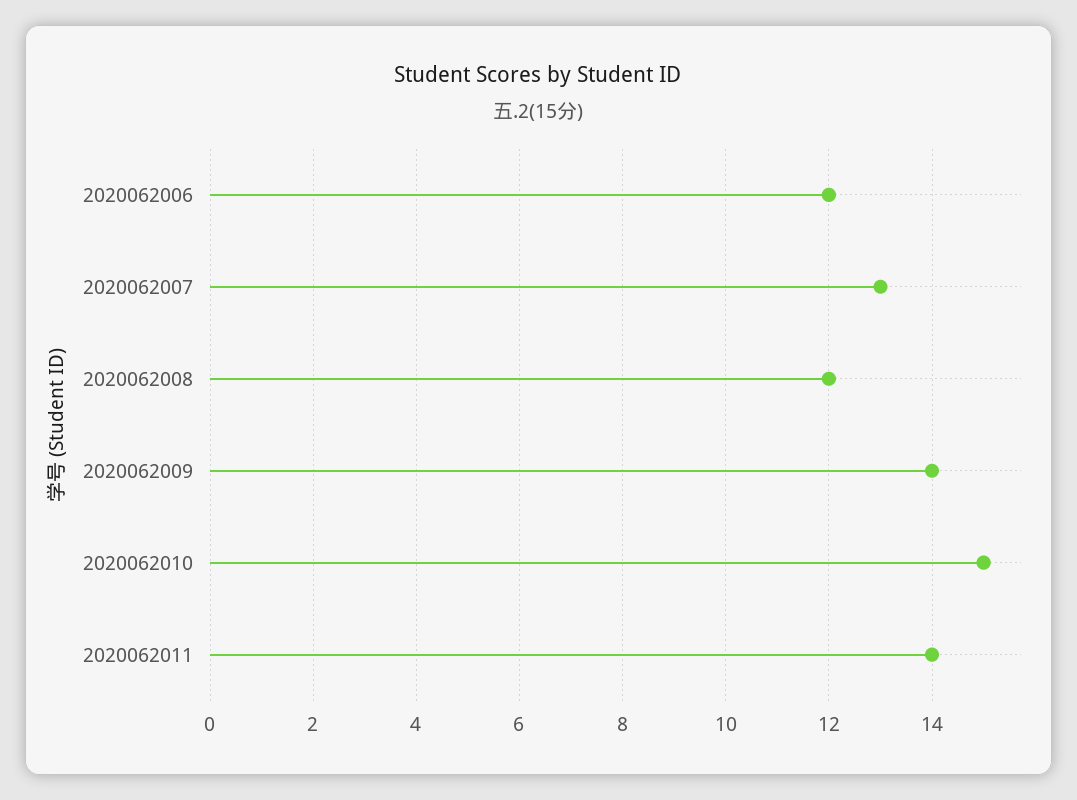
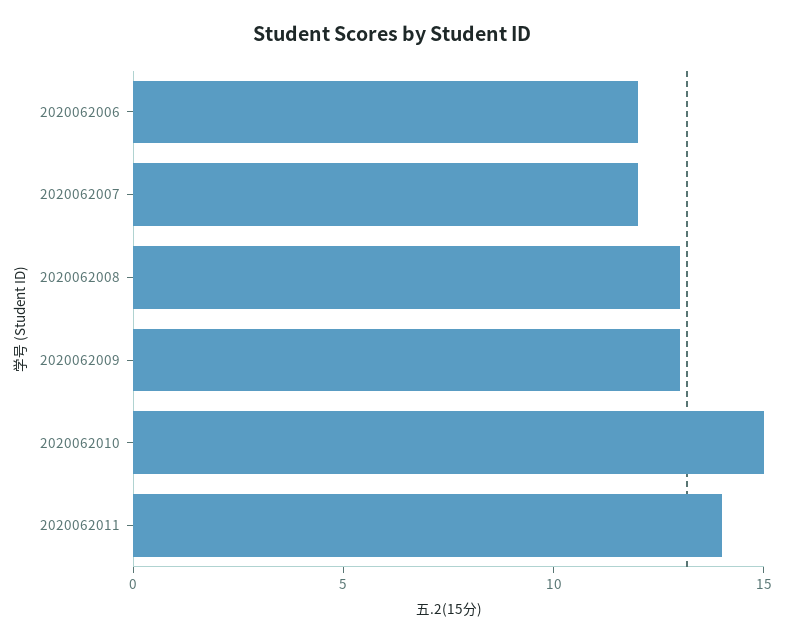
2020062007: 13 -> 12
2020062008: 12 -> 13
2020062009: 14 -> 13

